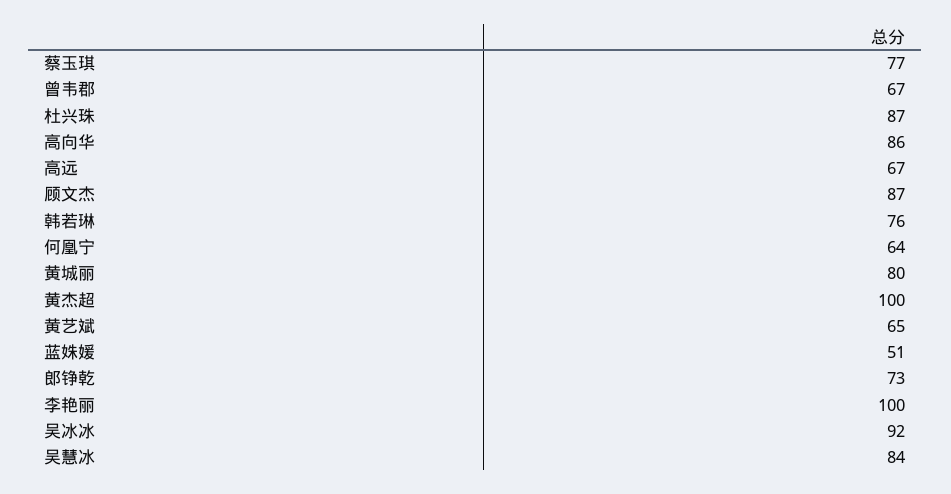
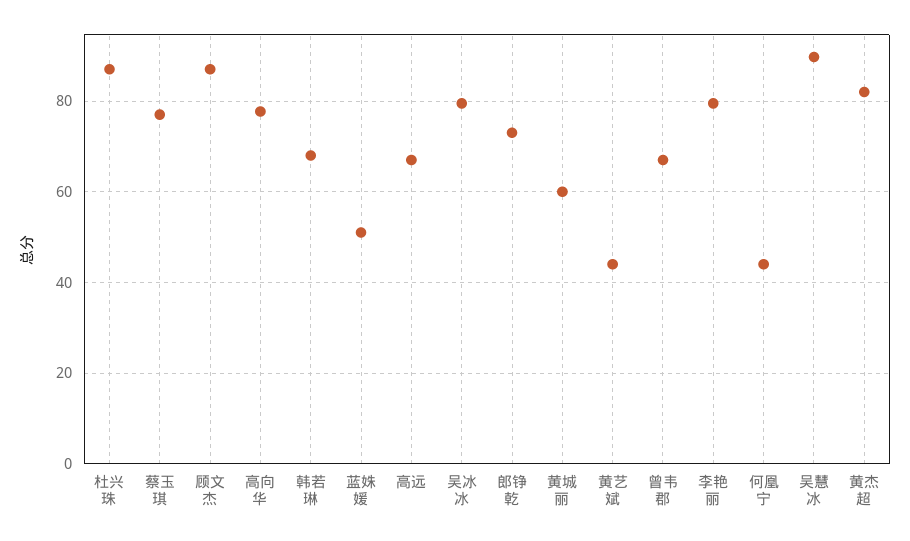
高向华: 86 -> 78
韩若琳: 76 -> 68
何凰宁: 64 -> 44
黄城丽: 80 -> 60
黄杰超: 100 -> 82
黄艺斌: 65 -> 44
李艳丽: 100 -> 80
吴冰冰: 92 -> 80
吴慧冰: 84 -> 90

